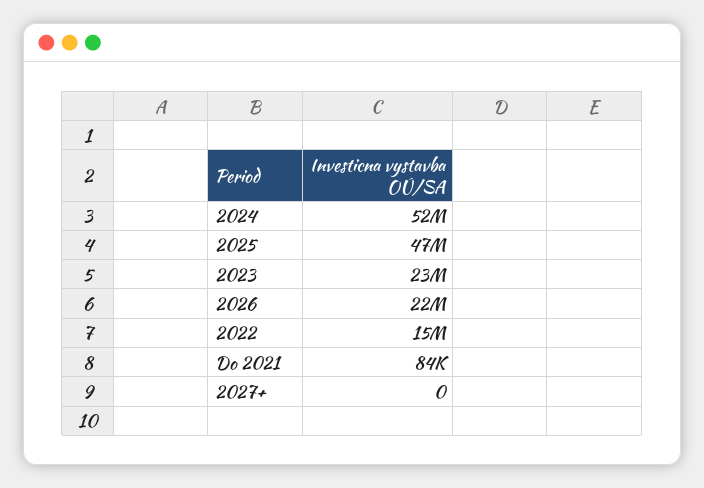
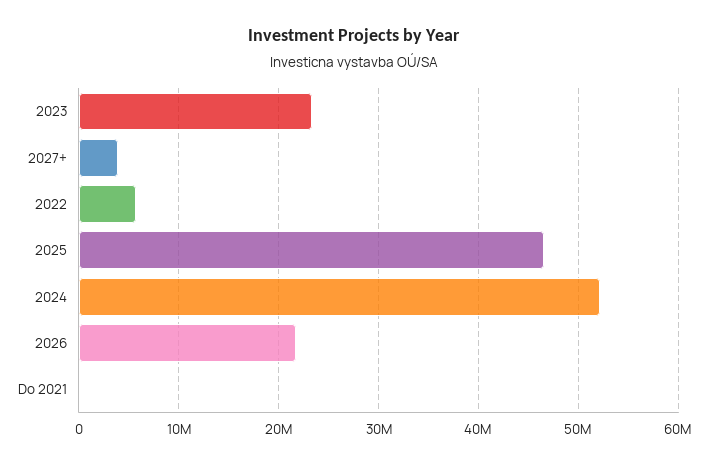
2022: 15000000 -> 6000000
2027+: 0 -> 4000000

